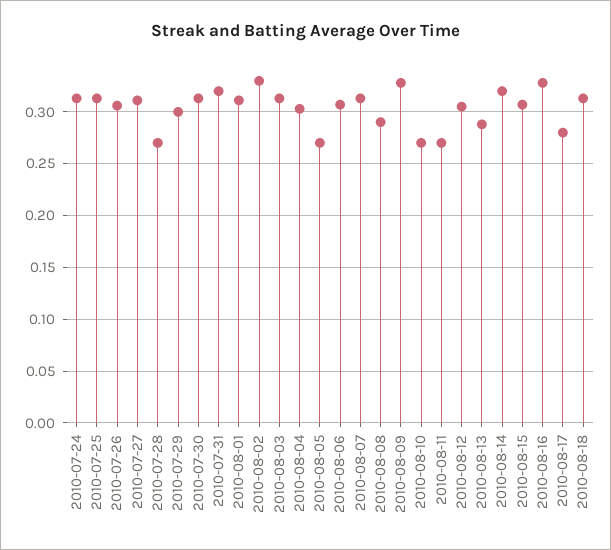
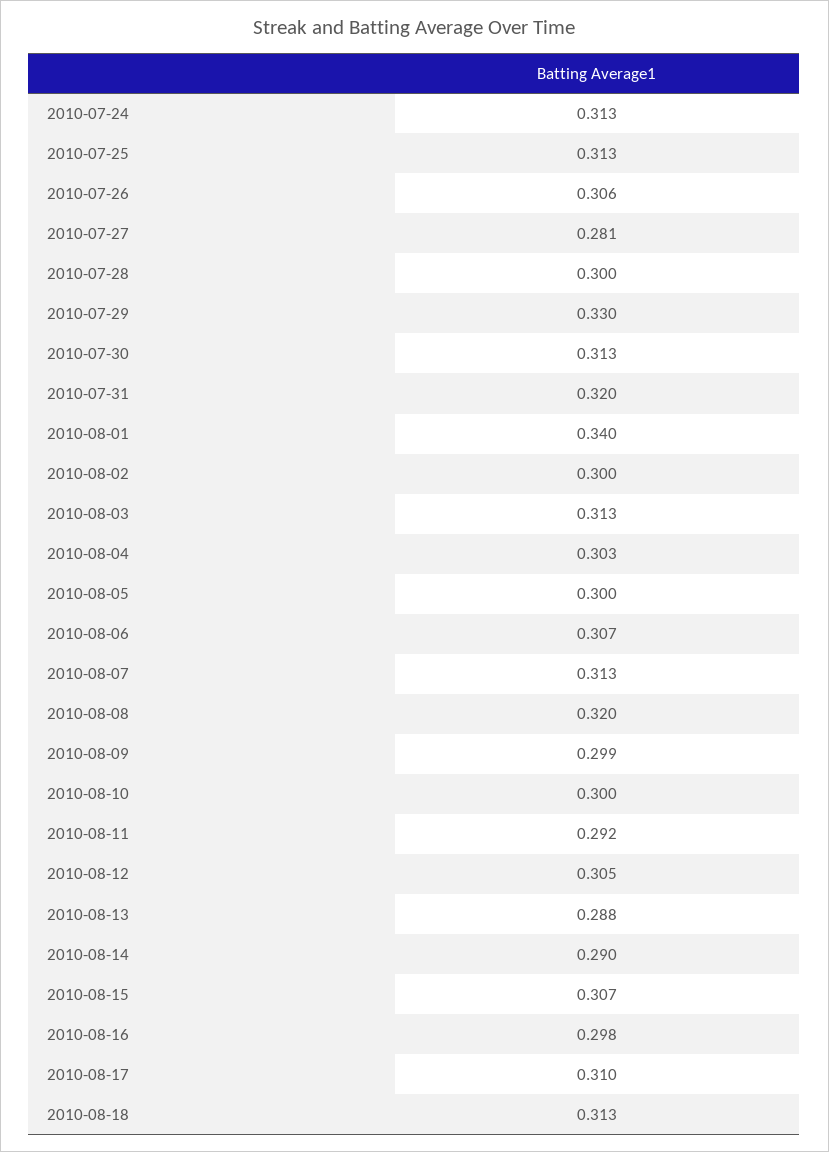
2010-07-27: 0.31 -> 0.281
2010-07-28: 0.27 -> 0.3
2010-07-29: 0.3 -> 0.33
2010-08-01: 0.31 -> 0.34
2010-08-02: 0.33 -> 0.3
2010-08-05: 0.27 -> 0.3
2010-08-08: 0.29 -> 0.32
2010-08-09: 0.33 -> 0.299
2010-08-10: 0.27 -> 0.3
2010-08-11: 0.27 -> 0.292
2010-08-14: 0.32 -> 0.29
2010-08-16: 0.33 -> 0.298
2010-08-17: 0.28 -> 0.31

